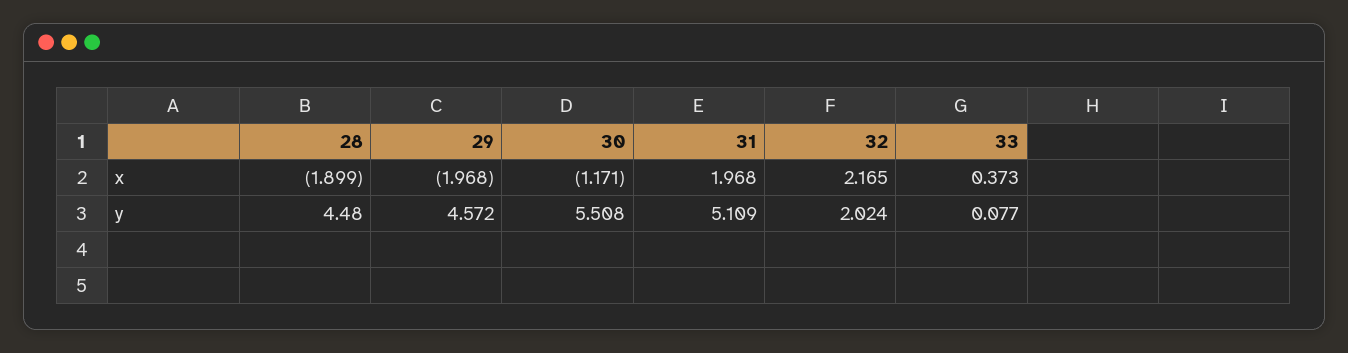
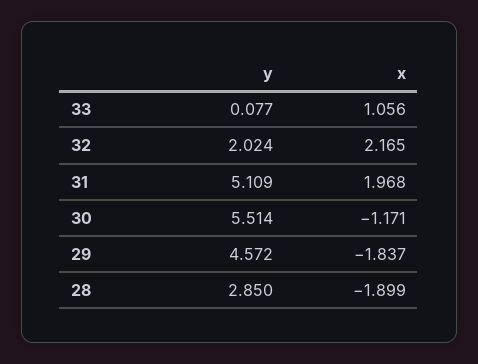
29, x: -1.968 -> -1.837
33, x: 0.373 -> 1.056
28, y: 4.48 -> 2.85
30, y: 5.508 -> 5.514

